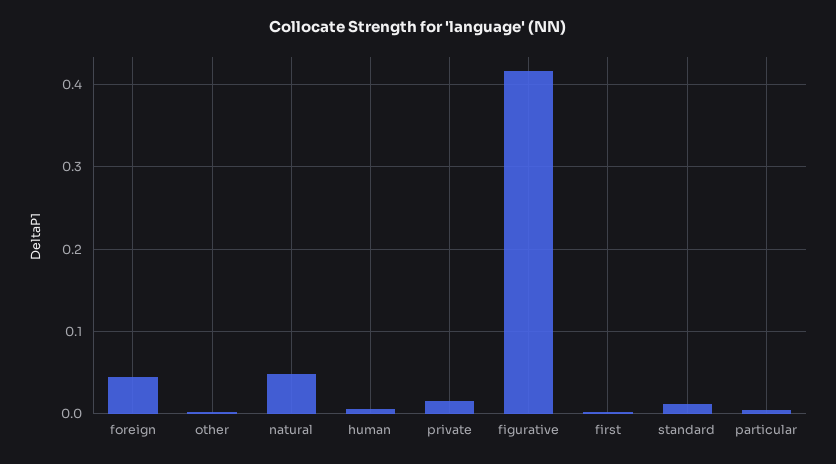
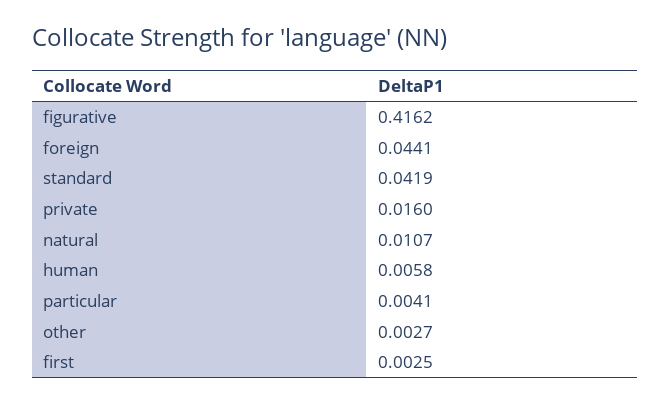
natural: 0.05 -> 0.0107
standard: 0.01 -> 0.0419

